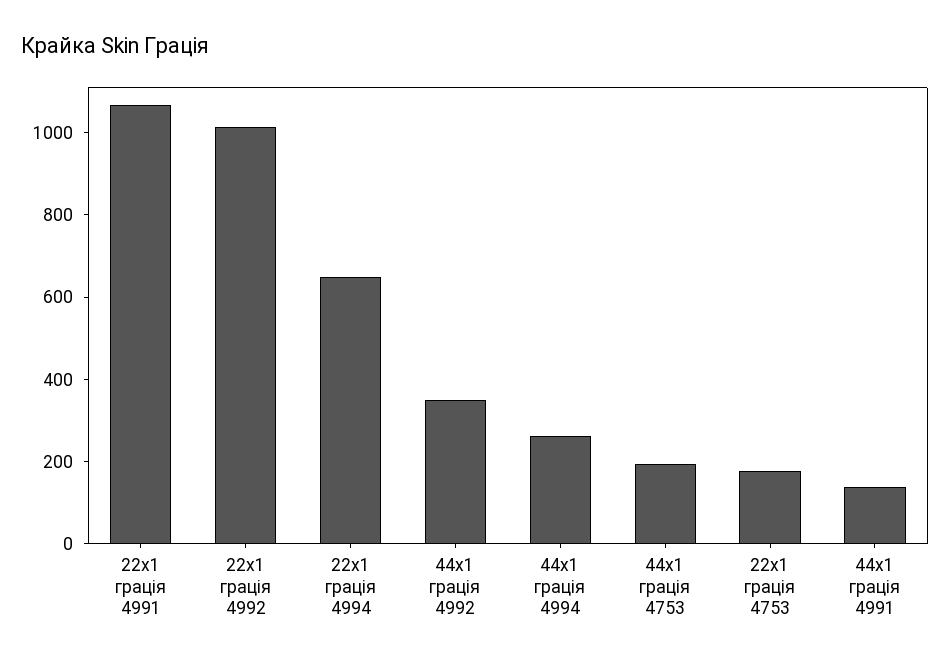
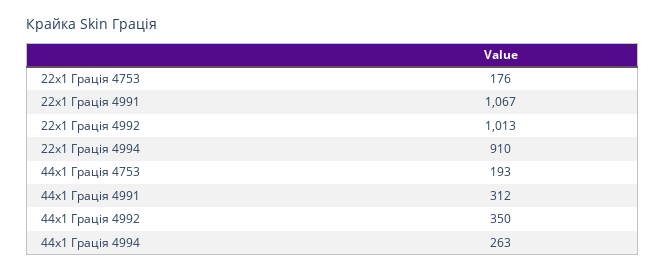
22x1 грація 4994: 650 -> 910
44x1 грація 4991: 150 -> 312

